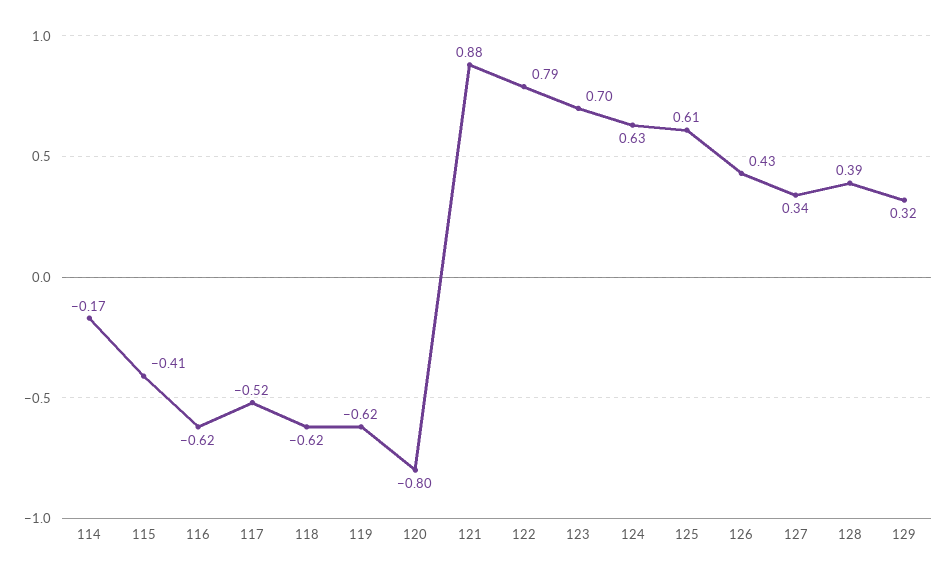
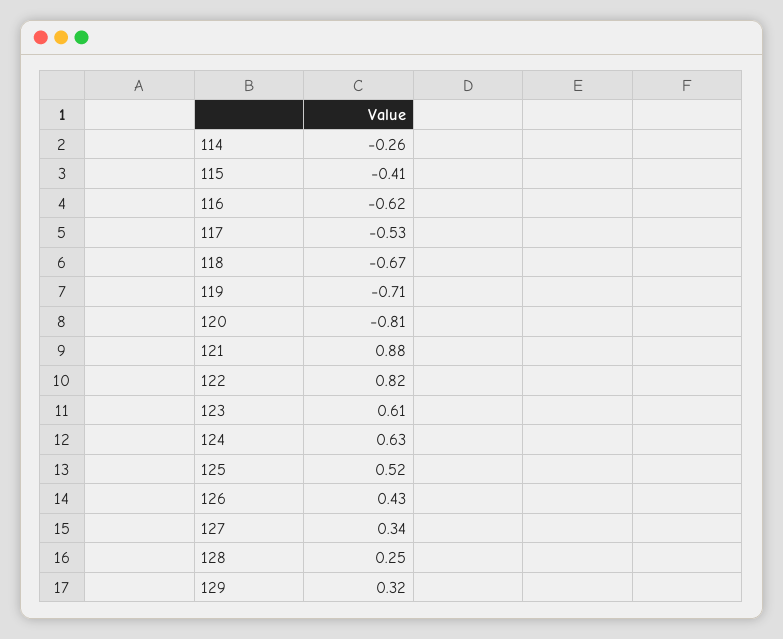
114: -0.17 -> -0.26
117: -0.52 -> -0.53
118: -0.62 -> -0.67
119: -0.62 -> -0.71
120: -0.8 -> -0.81
122: 0.79 -> 0.82
123: 0.7 -> 0.61
125: 0.61 -> 0.52
128: 0.39 -> 0.25

